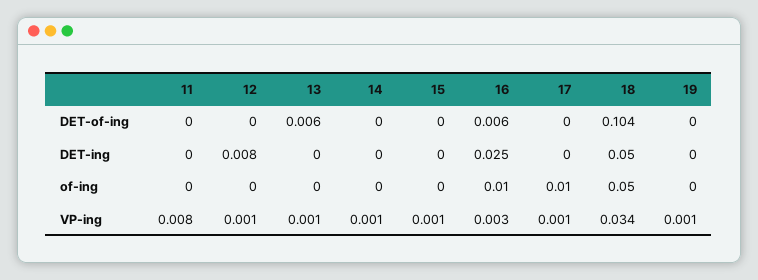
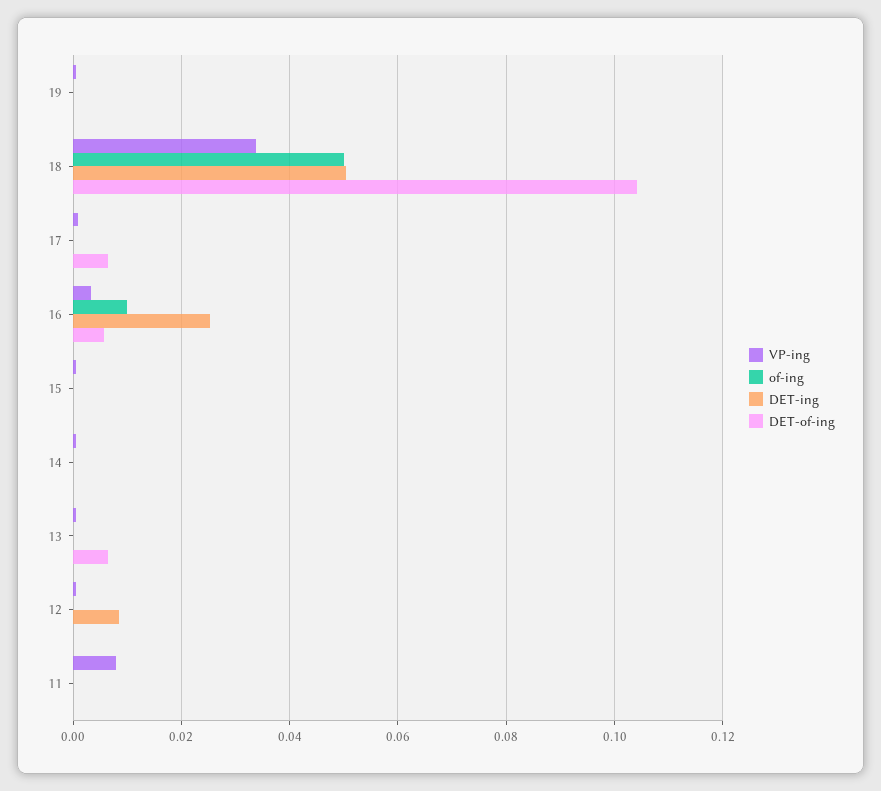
DET-of-ing, 17: 0 -> 0.006
of-ing, 17: 0.01 -> 0

